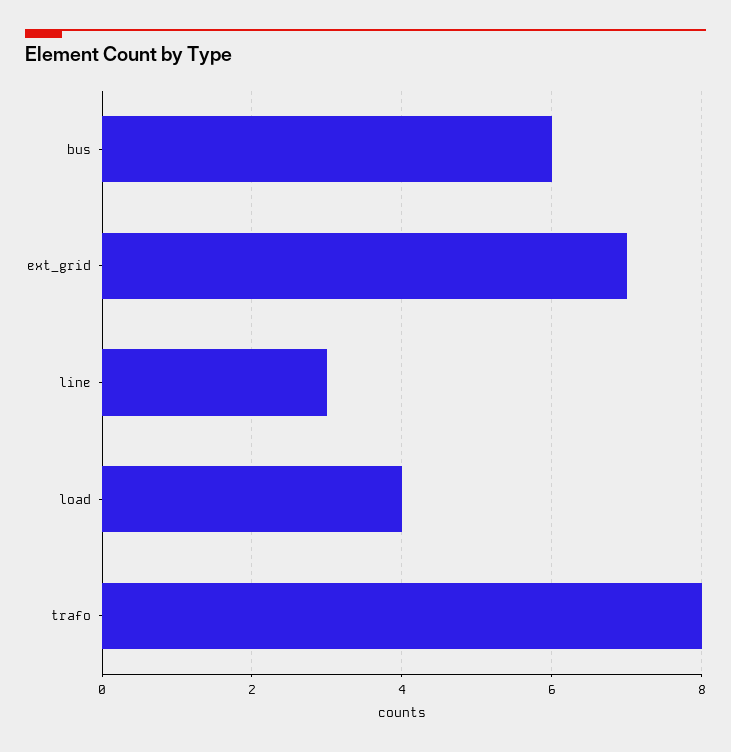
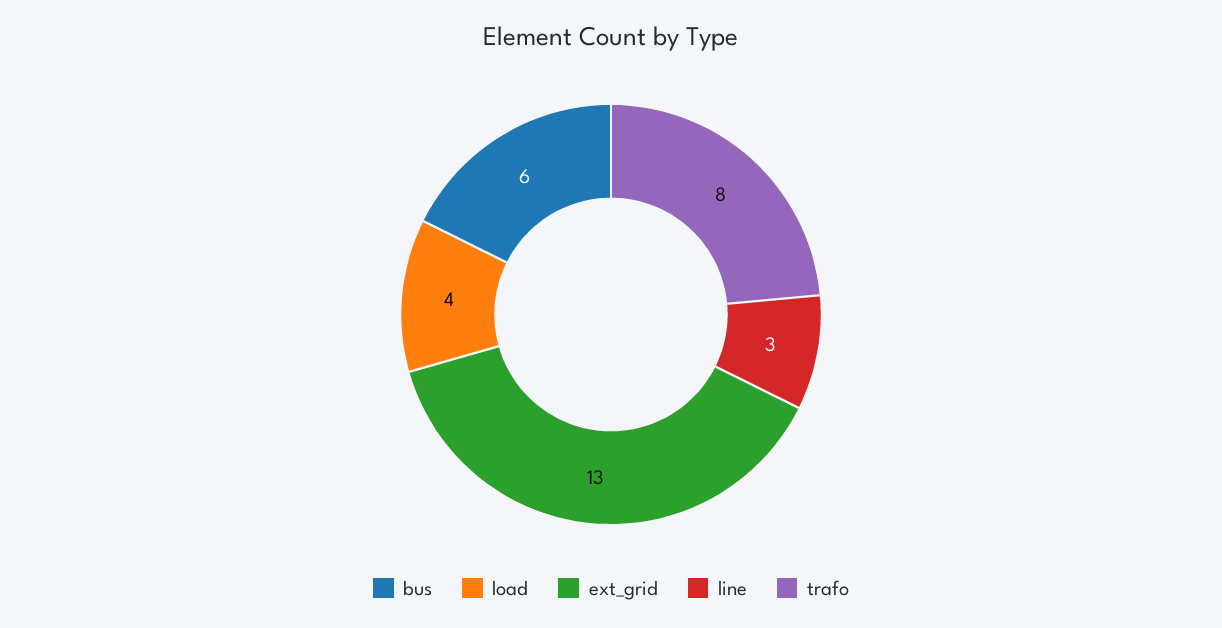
ext_grid: 7 -> 13

